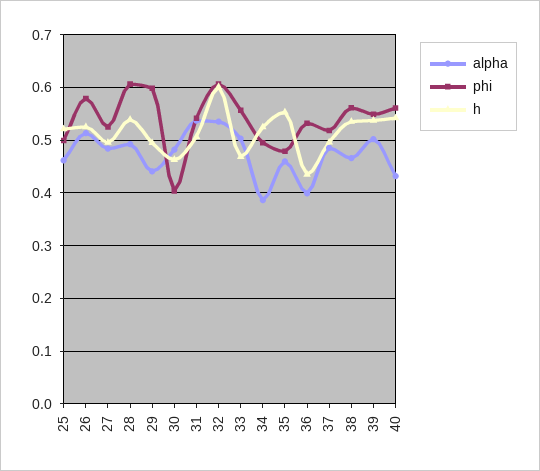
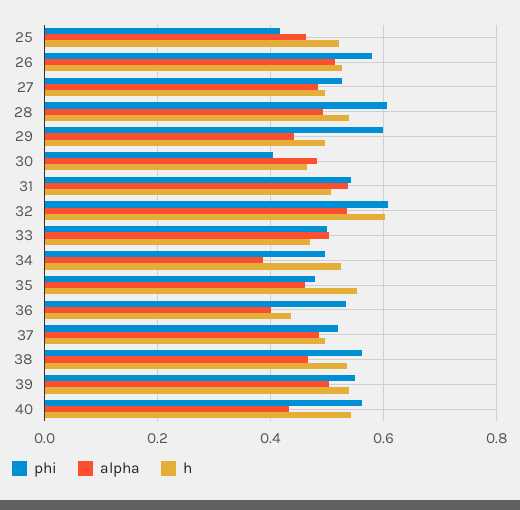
phi, 25: 0.5 -> 0.42
phi, 33: 0.56 -> 0.5

